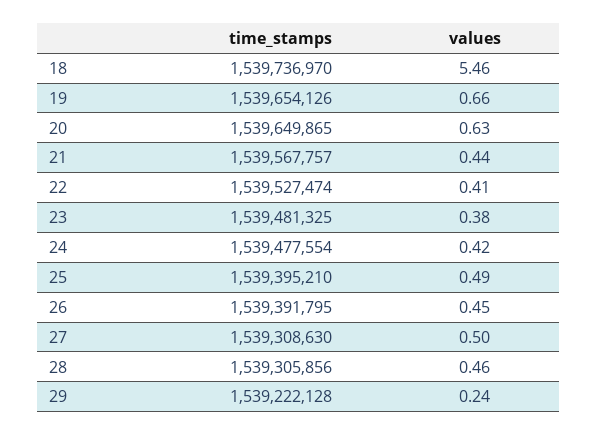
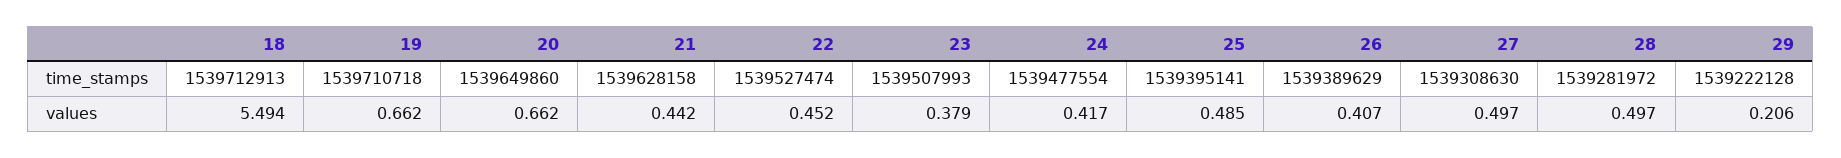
time_stamps, 18: 1539736970 -> 1539712913
values, 18: 5.46 -> 5.494
time_stamps, 19: 1539654126 -> 1539710718
time_stamps, 20: 1539649865 -> 1539649860
values, 20: 0.63 -> 0.662
time_stamps, 21: 1539567757 -> 1539628158
values, 22: 0.41 -> 0.452
time_stamps, 23: 1539481325 -> 1539507993
time_stamps, 25: 1539395210 -> 1539395141
time_stamps, 26: 1539391795 -> 1539389629
values, 26: 0.45 -> 0.407
time_stamps, 28: 1539305856 -> 1539281972
values, 28: 0.46 -> 0.497
values, 29: 0.24 -> 0.206

